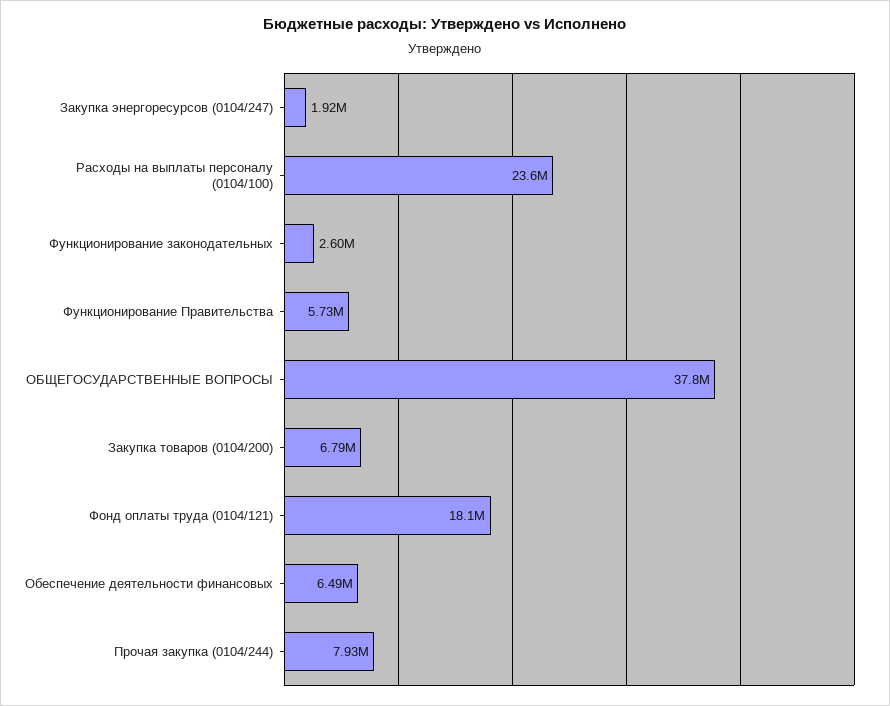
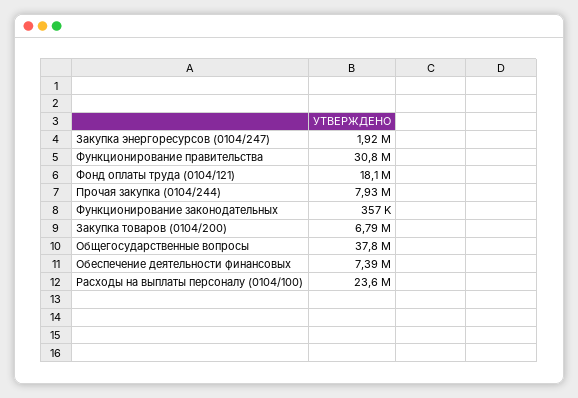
Функционирование законодательных: 2600000 -> 357000
Функционирование Правительства: 5730000 -> 30800000
Обеспечение деятельности финансовых: 6490000 -> 7390000

